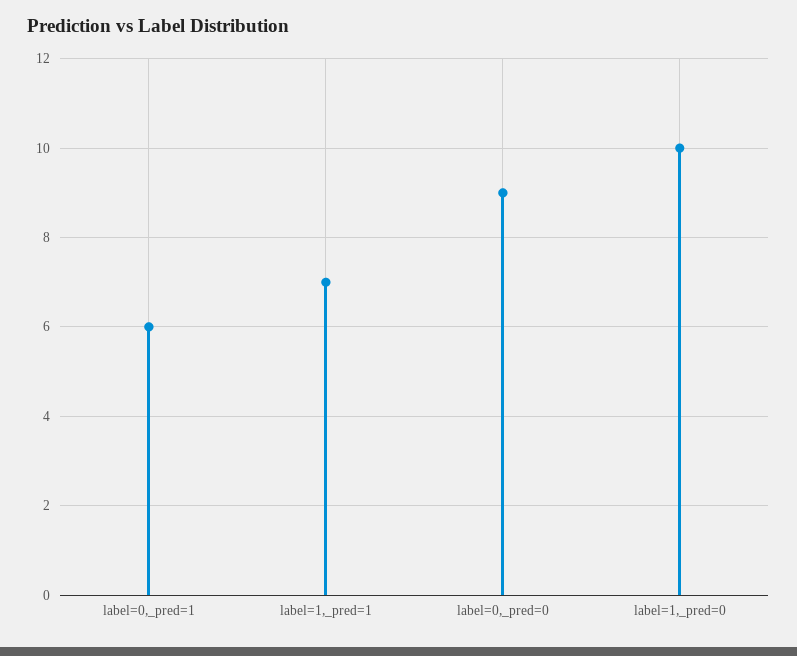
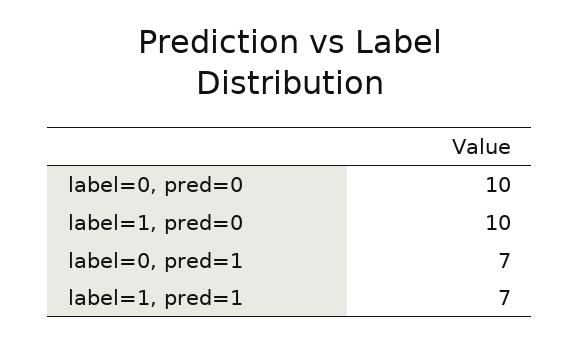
label=0,_pred=1: 6 -> 7
label=0,_pred=0: 9 -> 10

